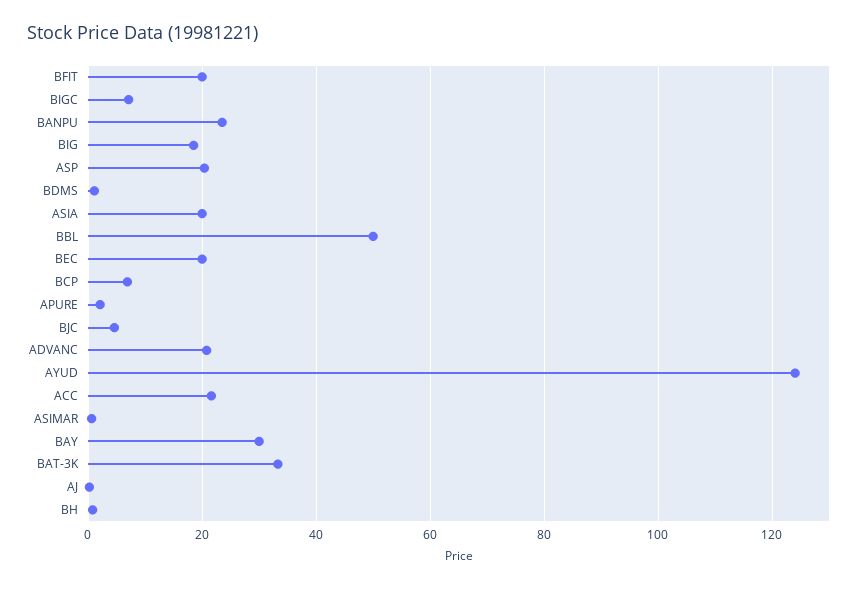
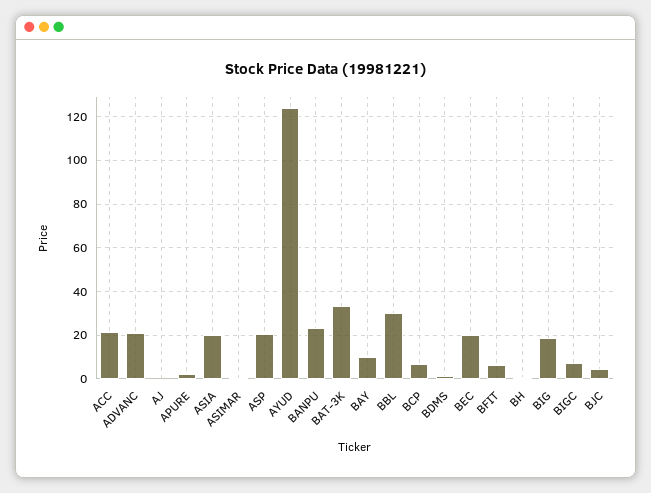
BFIT: 20 -> 5
BBL: 50 -> 30
BAY: 30 -> 10

